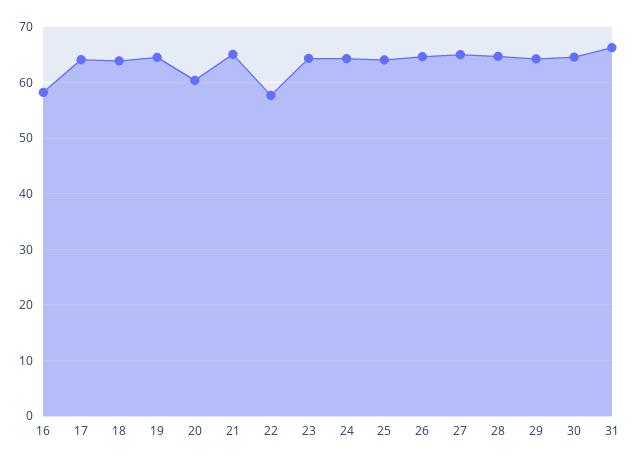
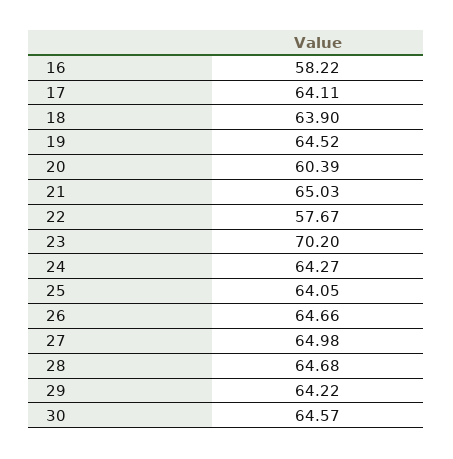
23: 64 -> 70.2
31: 66 -> none

